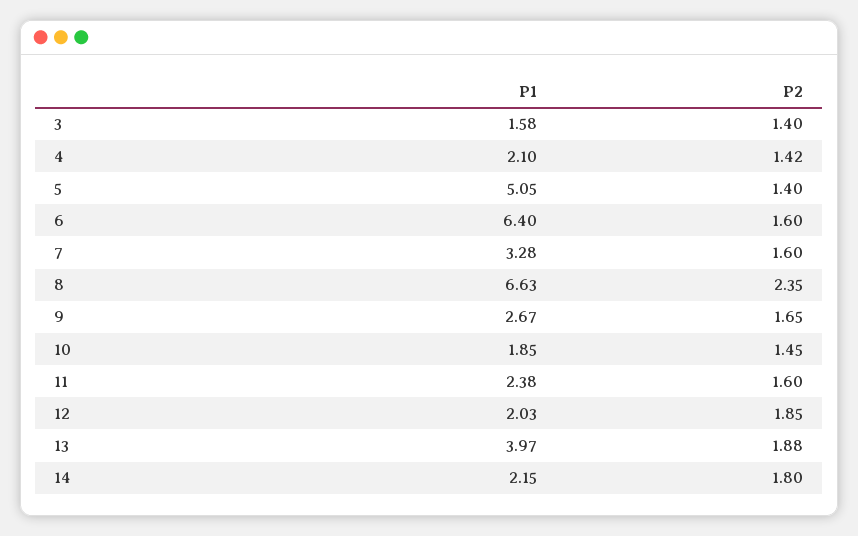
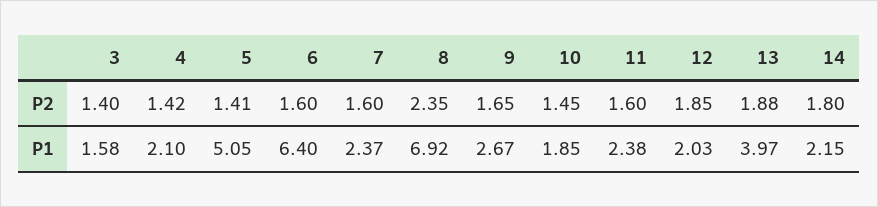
P2, 5: 1.4 -> 1.41
P1, 7: 3.28 -> 2.37
P1, 8: 6.63 -> 6.92

